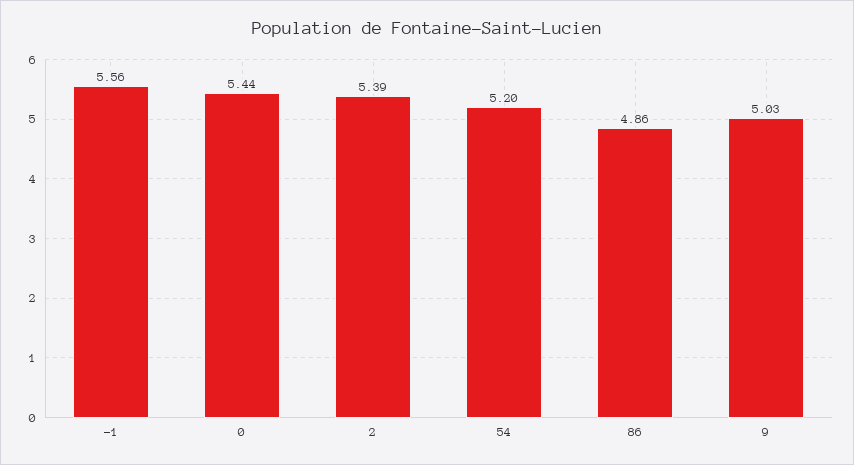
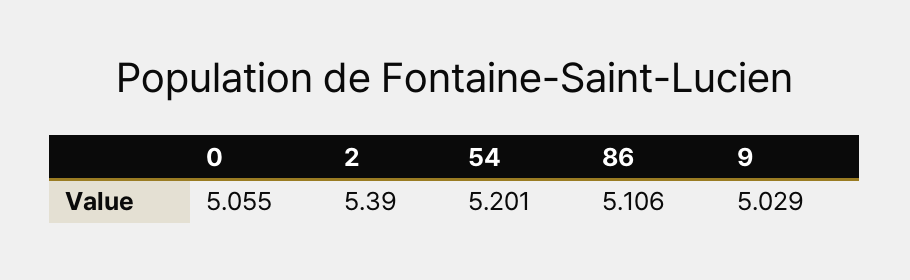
-1: 5.56 -> none
0: 5.44 -> 5.055
86: 4.86 -> 5.106

